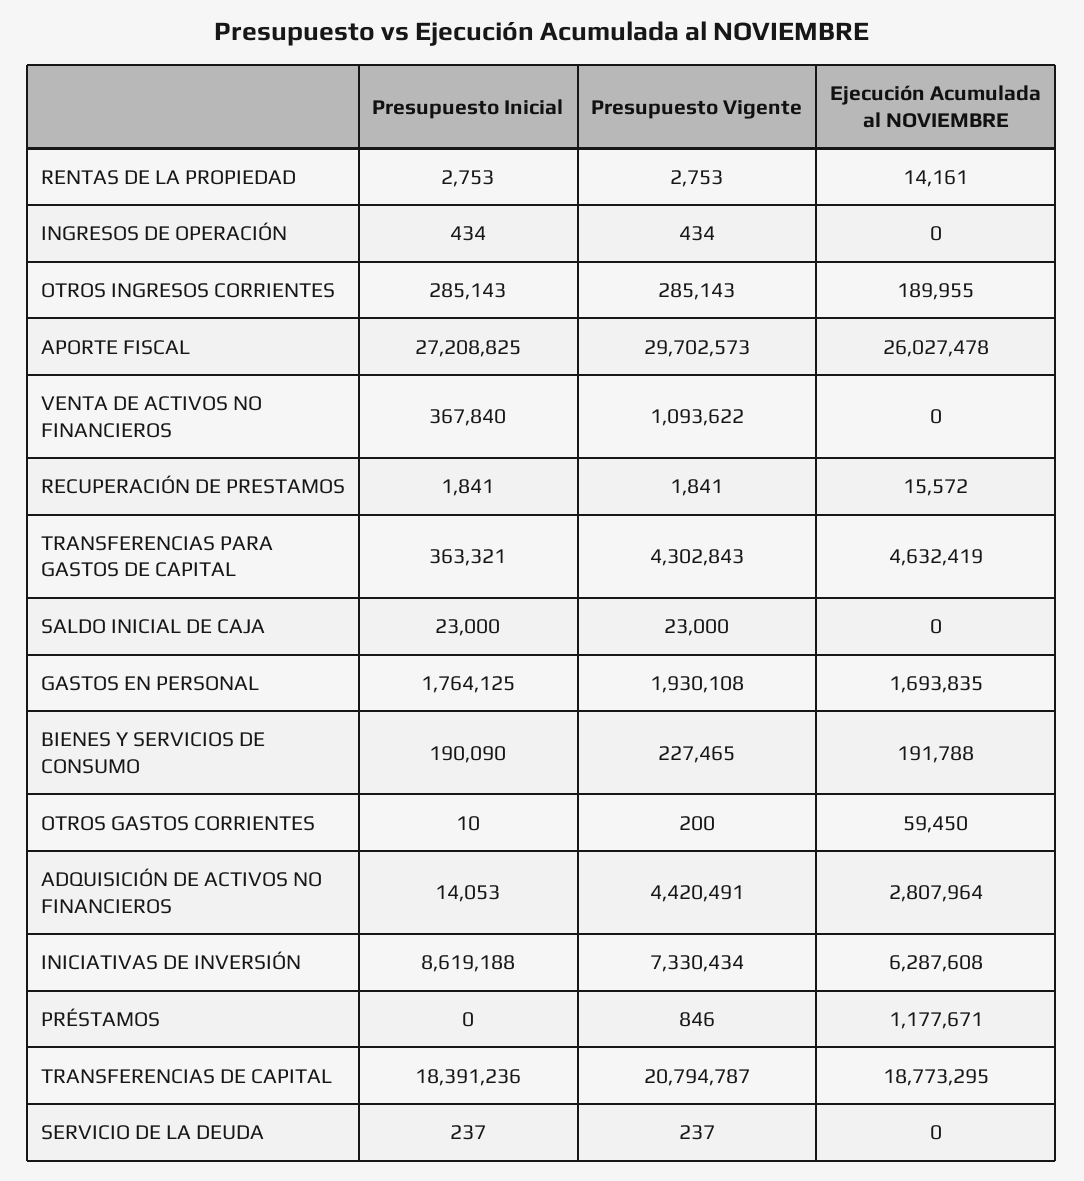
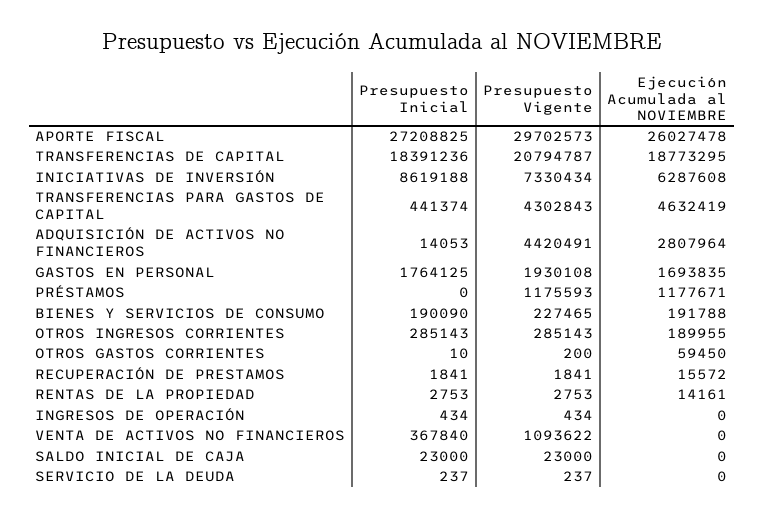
Presupuesto Inicial, TRANSFERENCIAS PARA GASTOS DE CAPITAL: 363321 -> 441374
Presupuesto Vigente, PRÉSTAMOS: 846 -> 1175593

